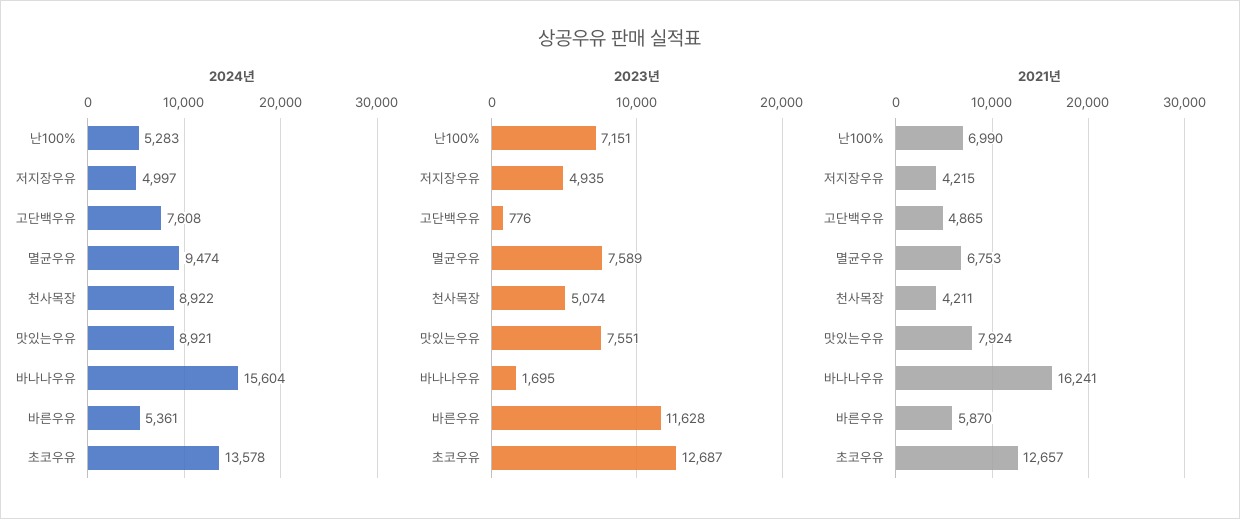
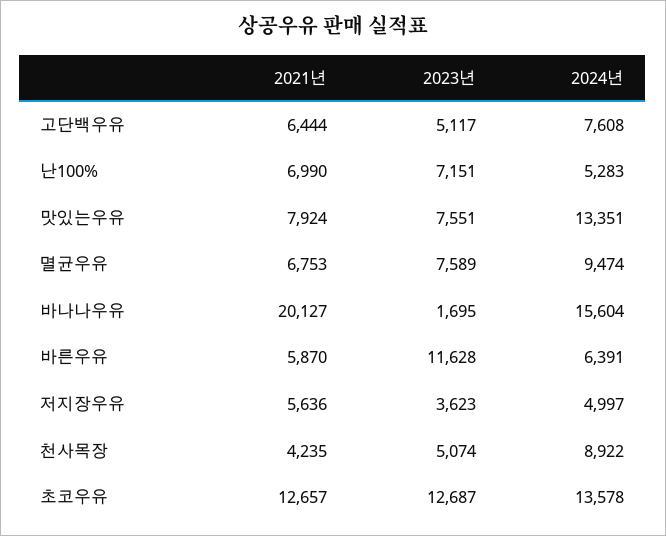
2024년, 맛있는우유: 8921 -> 13351
2024년, 바른우유: 5361 -> 6391
2023년, 저지장우유: 4935 -> 3623
2023년, 고단백우유: 776 -> 5117
2021년, 저지장우유: 4215 -> 5636
2021년, 고단백우유: 4865 -> 6444
2021년, 천사목장: 4211 -> 4235
2021년, 바나나우유: 16241 -> 20127

